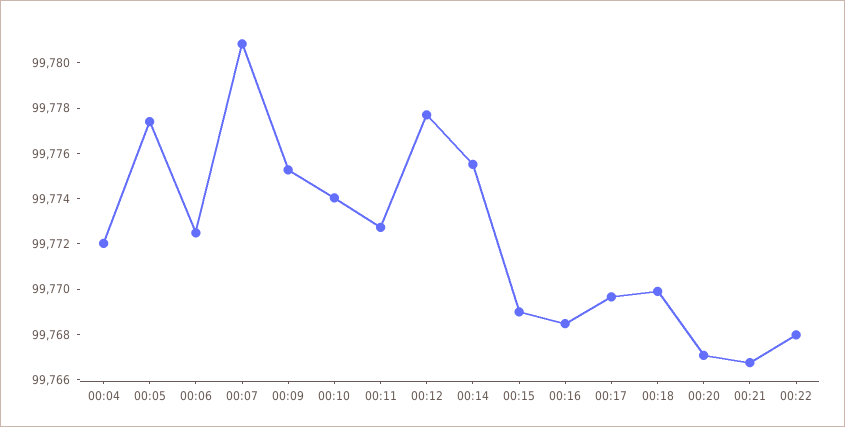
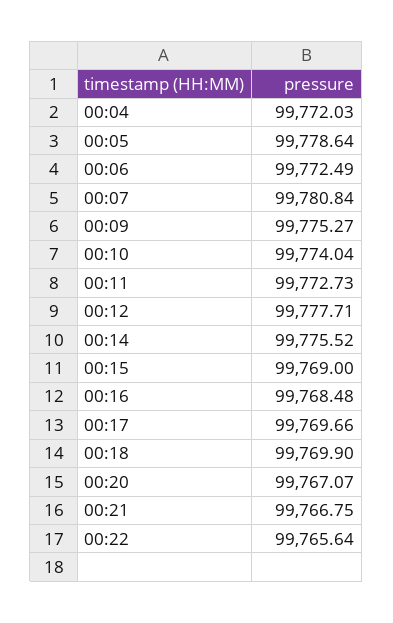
00:05: 99777.5 -> 99778.64
00:22: 99768 -> 99765.64

